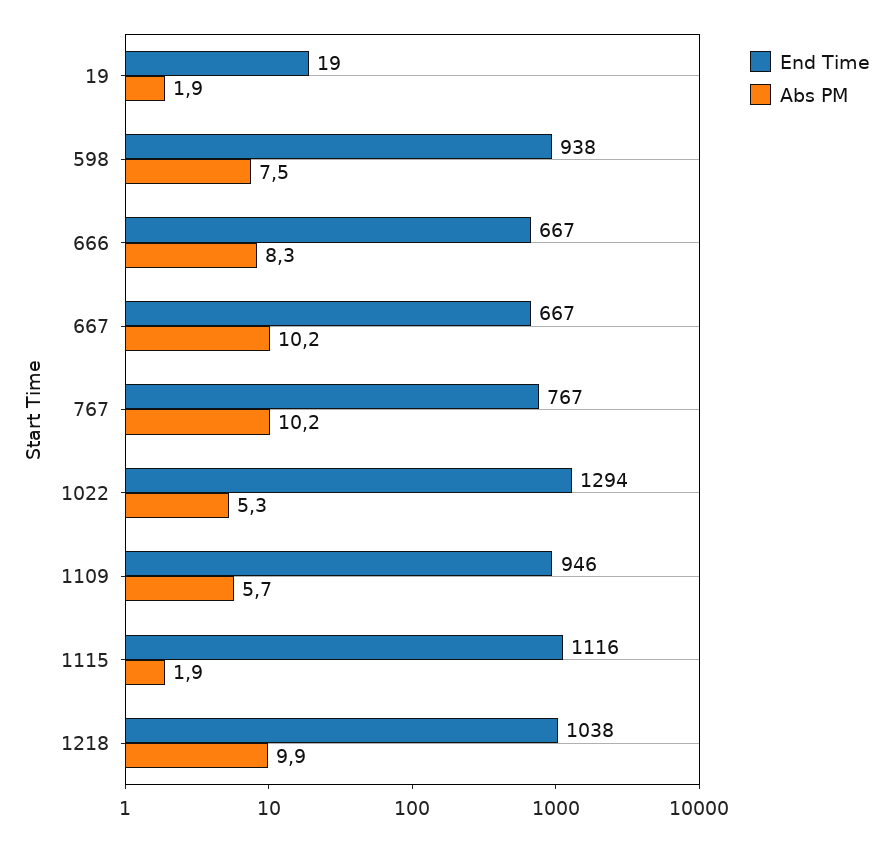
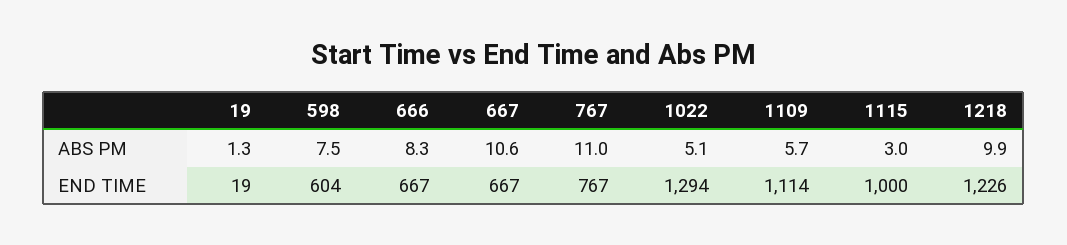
Abs PM, 19: 1.9 -> 1.3
End Time, 598: 938 -> 604
Abs PM, 667: 10.2 -> 10.6
Abs PM, 767: 10.2 -> 11
Abs PM, 1022: 5.3 -> 5.1
End Time, 1109: 946 -> 1114
End Time, 1115: 1116 -> 1000
Abs PM, 1115: 1.9 -> 3
End Time, 1218: 1038 -> 1226

